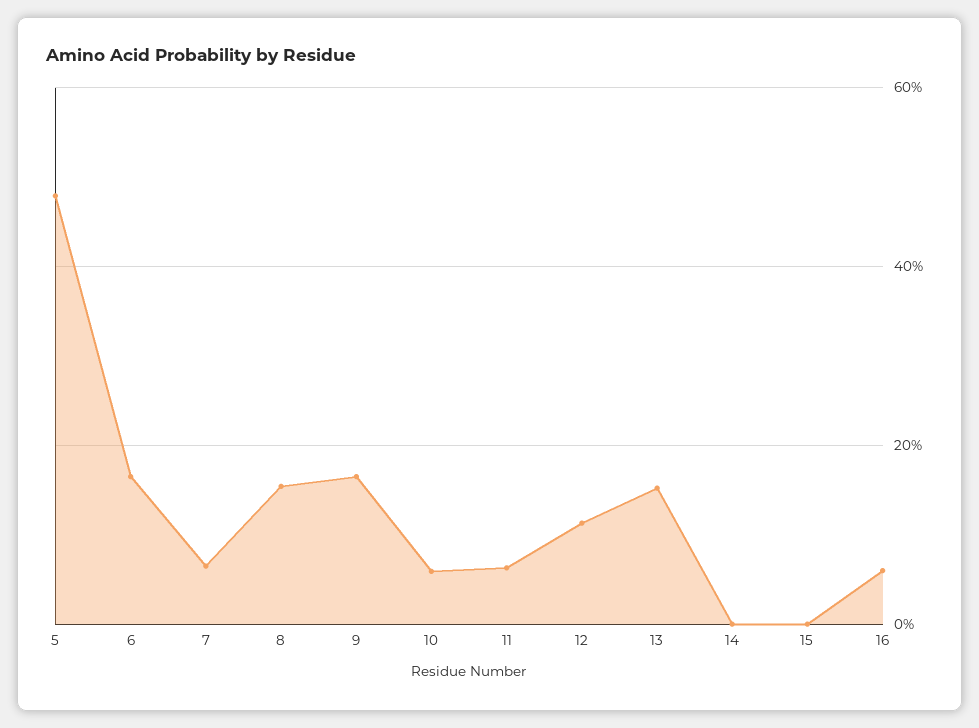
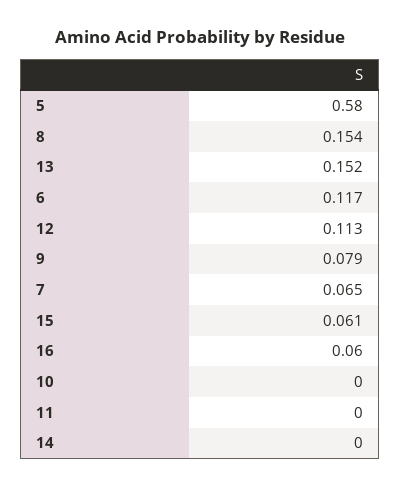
5: 0.48 -> 0.58
6: 0.16 -> 0.117
9: 0.16 -> 0.079
10: 0.06 -> 0
11: 0.06 -> 0
15: 0 -> 0.061

